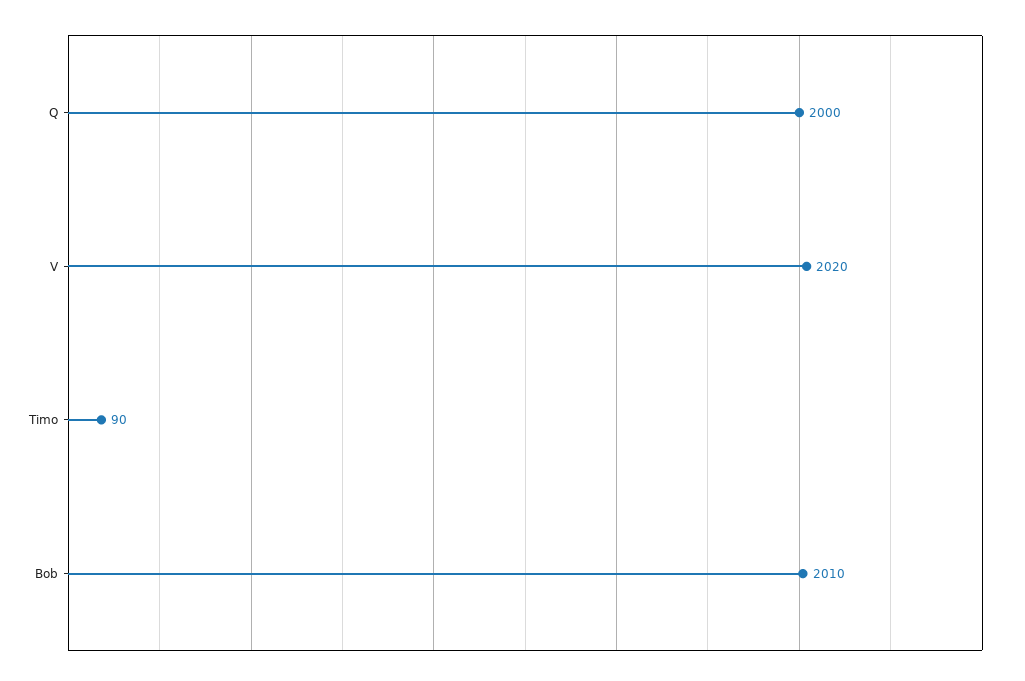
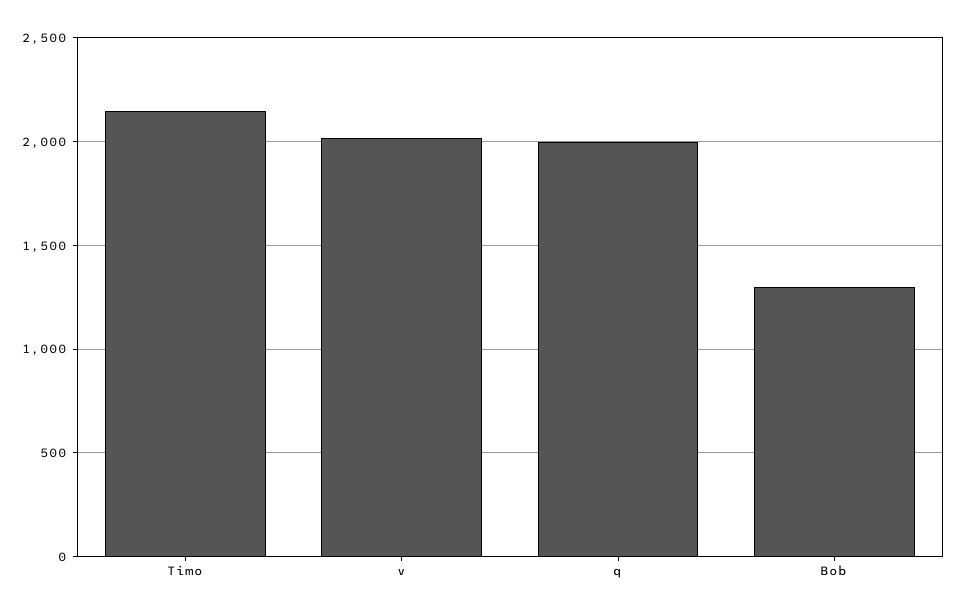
Timo: 90 -> 2150
Bob: 2010 -> 1300

